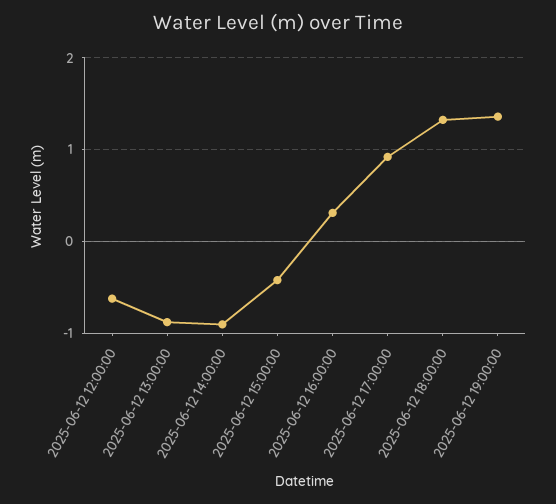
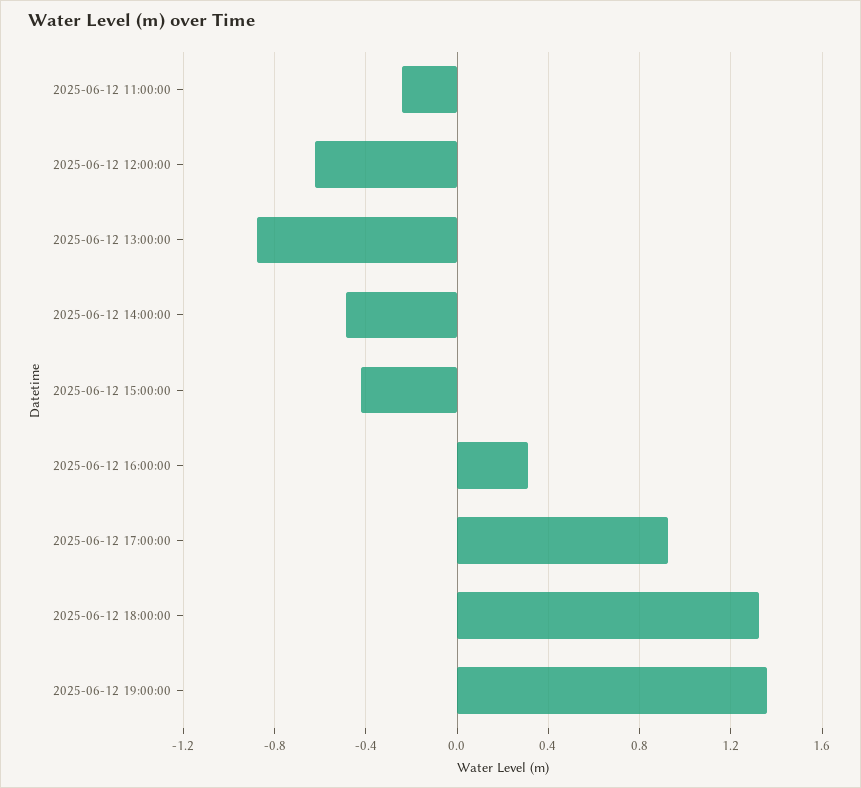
2025-06-12 14:00:00: -0.9 -> -0.5
2025-06-12 11:00:00: none -> -0.25

